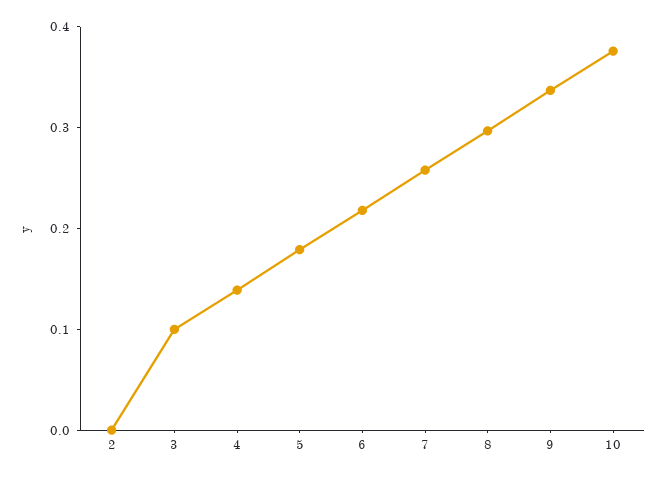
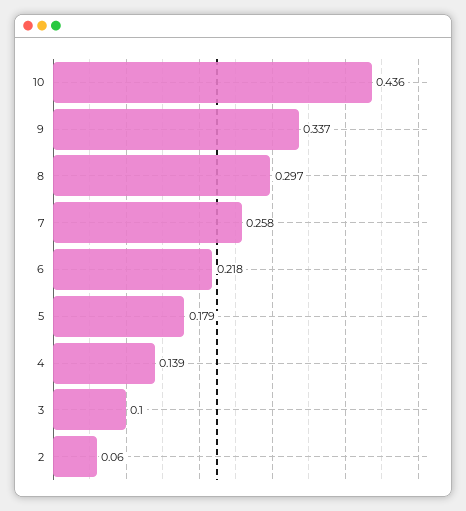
2: 0 -> 0.06
10: 0.38 -> 0.436

